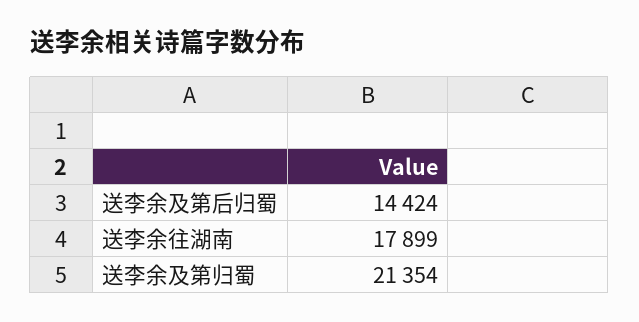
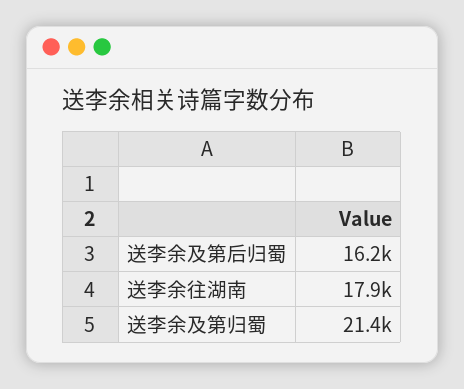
送李余及第后归蜀: 14424 -> 16200

